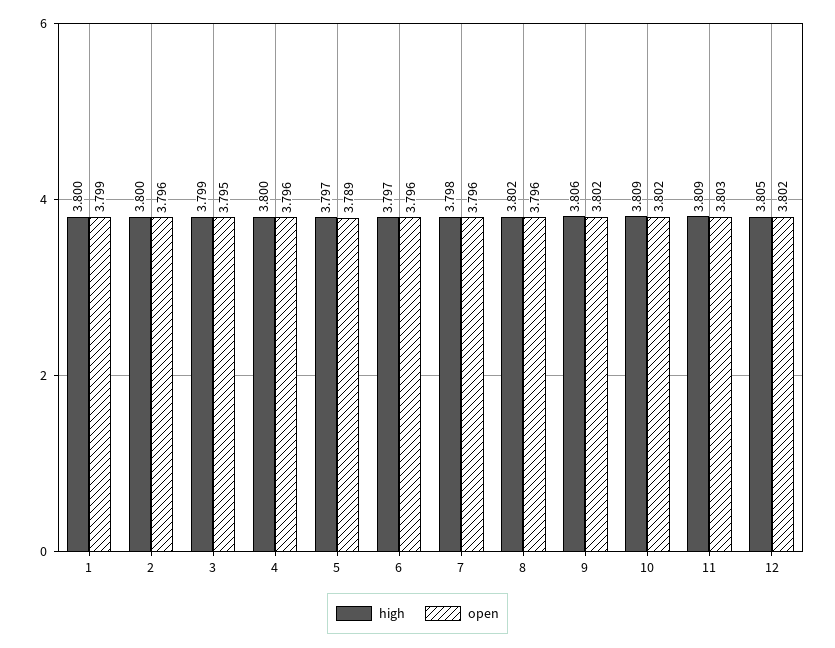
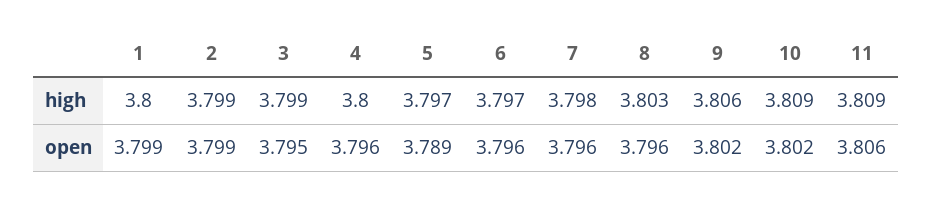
high, 2: 3.8 -> 3.799
open, 2: 3.796 -> 3.799
high, 8: 3.802 -> 3.803
open, 11: 3.803 -> 3.806
high, 12: 3.805 -> none
open, 12: 3.802 -> none

